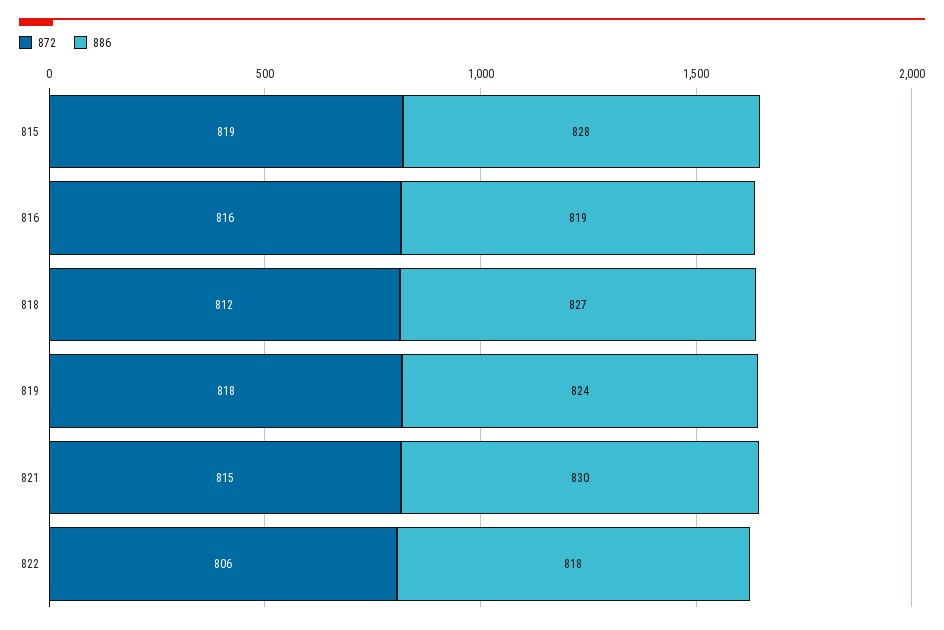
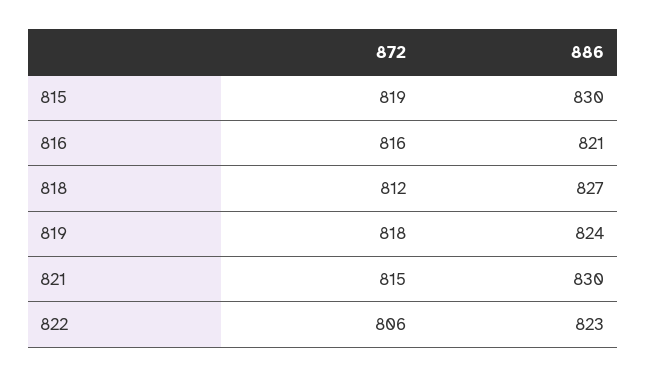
886, 815: 828 -> 830
886, 816: 819 -> 821
886, 822: 818 -> 823

